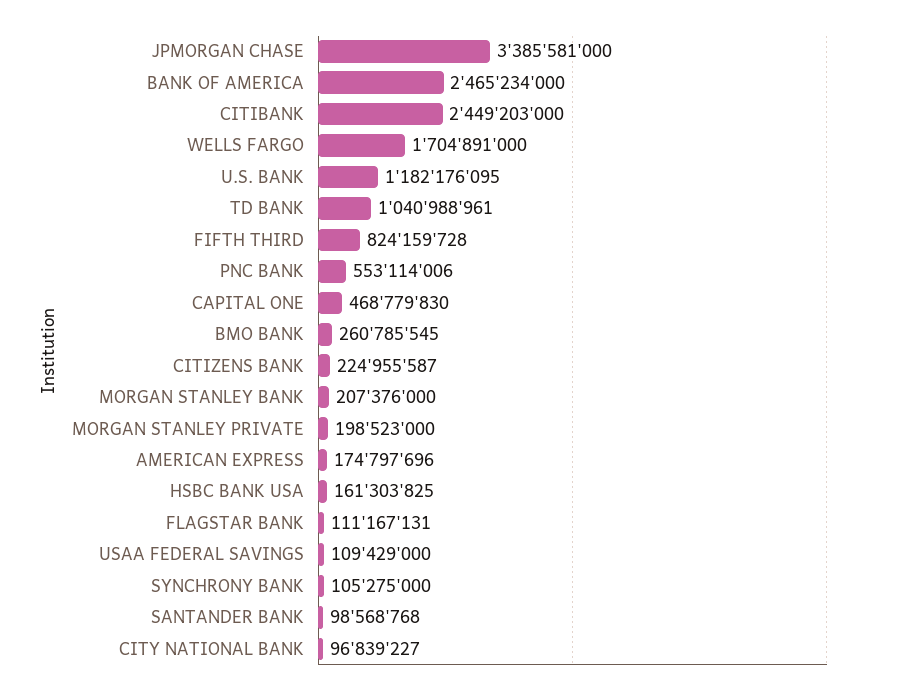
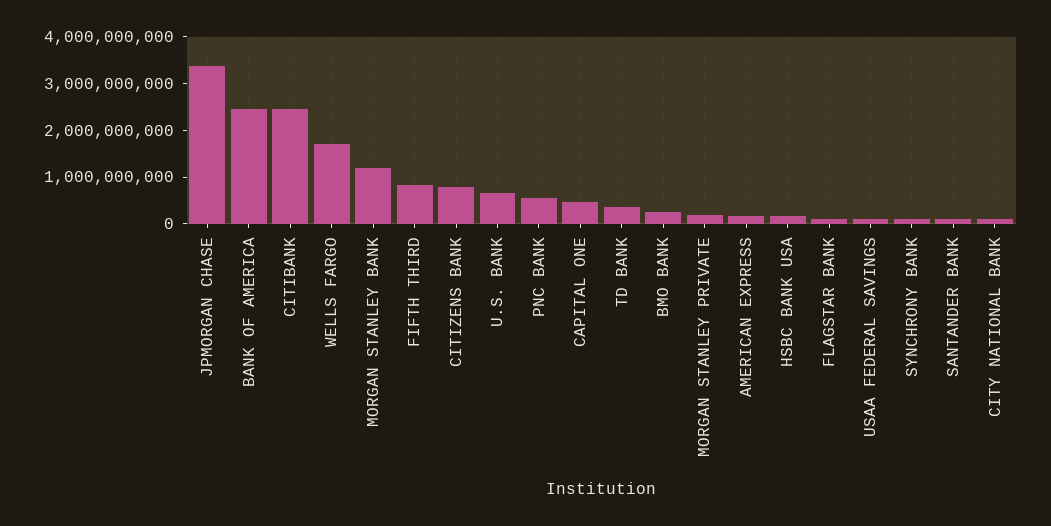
U.S. BANK: 1182176095 -> 600000000
TD BANK: 1040988961 -> 400000000
CITIZENS BANK: 224955587 -> 800000000
MORGAN STANLEY BANK: 207376000 -> 1200000000

